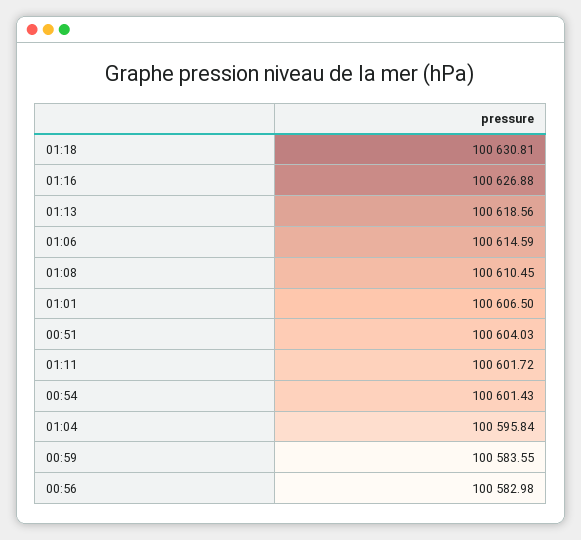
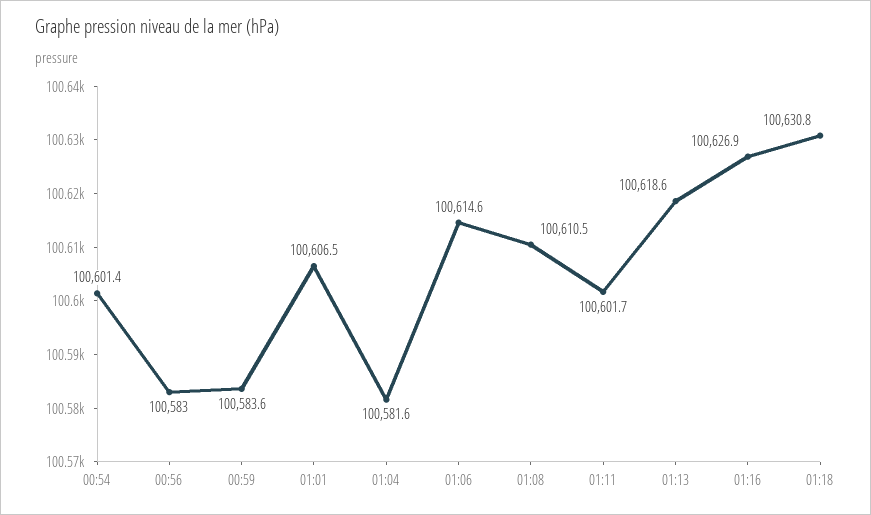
00:51: 100604.03 -> none
01:04: 100595.84 -> 100581.6

